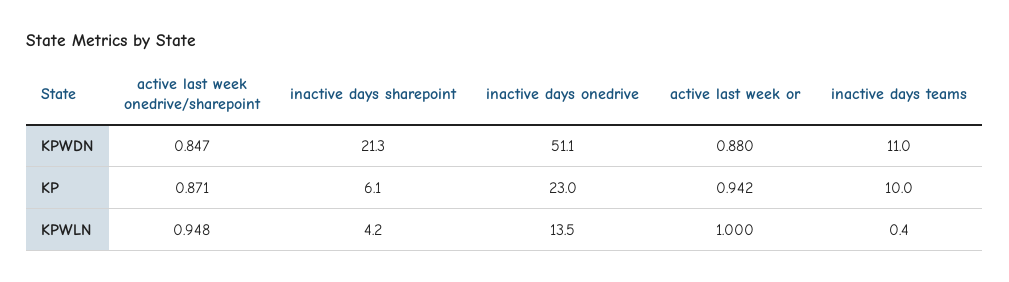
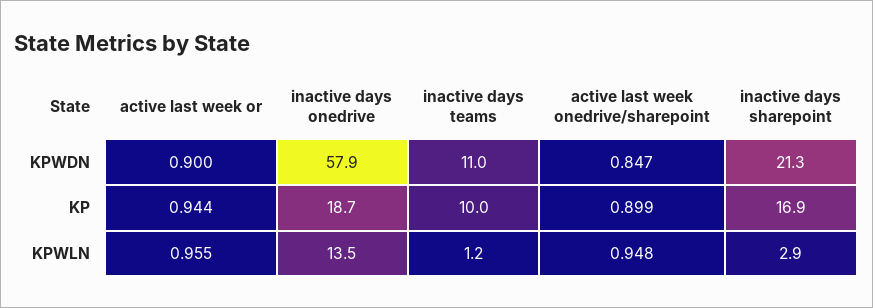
inactive days onedrive, KPWDN: 51.1 -> 57.9
active last week or, KPWDN: 0.88 -> 0.9
active last week onedrive/sharepoint, KP: 0.871 -> 0.899
inactive days sharepoint, KP: 6.1 -> 16.9
inactive days onedrive, KP: 23 -> 18.7
active last week or, KP: 0.942 -> 0.944
inactive days sharepoint, KPWLN: 4.2 -> 2.9
active last week or, KPWLN: 1 -> 0.955
inactive days teams, KPWLN: 0.4 -> 1.2

